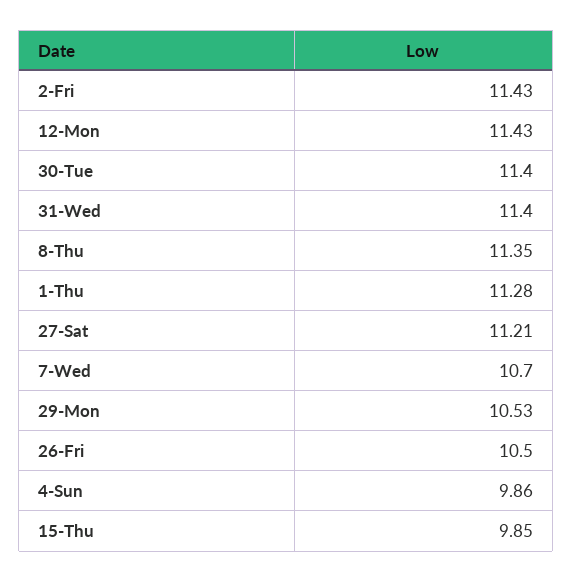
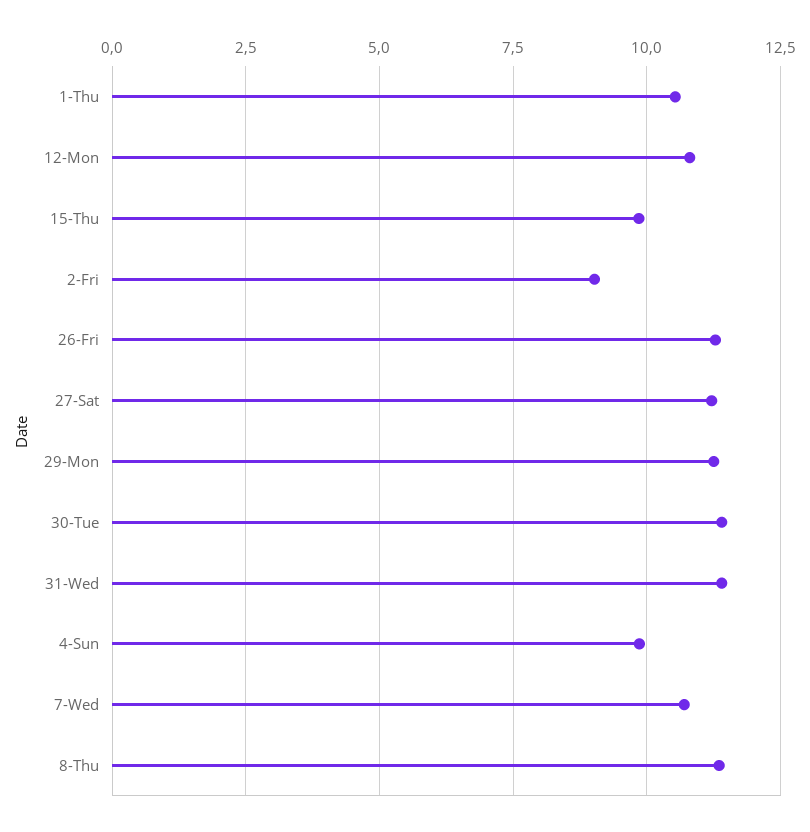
2-Fri: 11.43 -> 9
12-Mon: 11.43 -> 10.75
1-Thu: 11.28 -> 10.5
29-Mon: 10.53 -> 11.25
26-Fri: 10.5 -> 11.25

